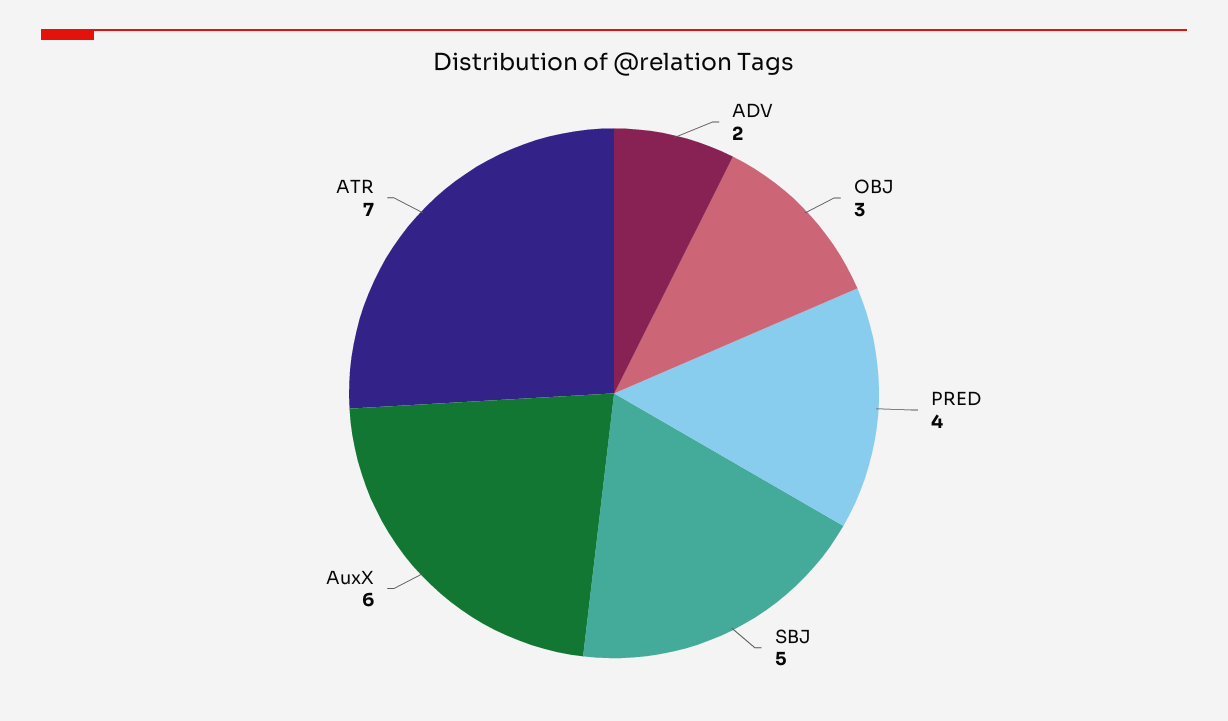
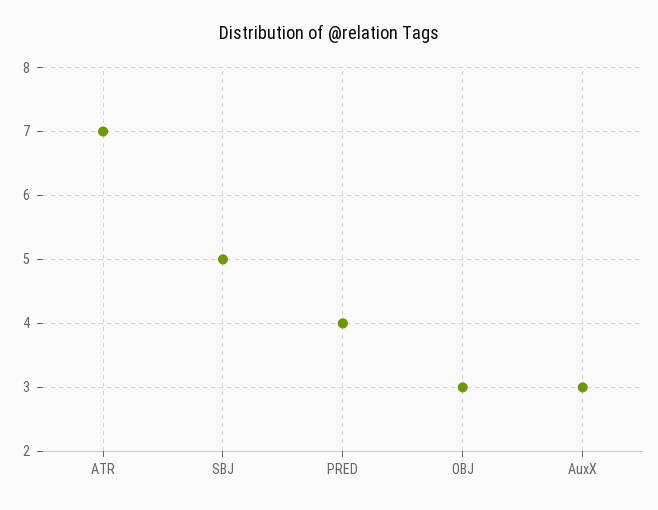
ADV: 2 -> none
AuxX: 6 -> 3

